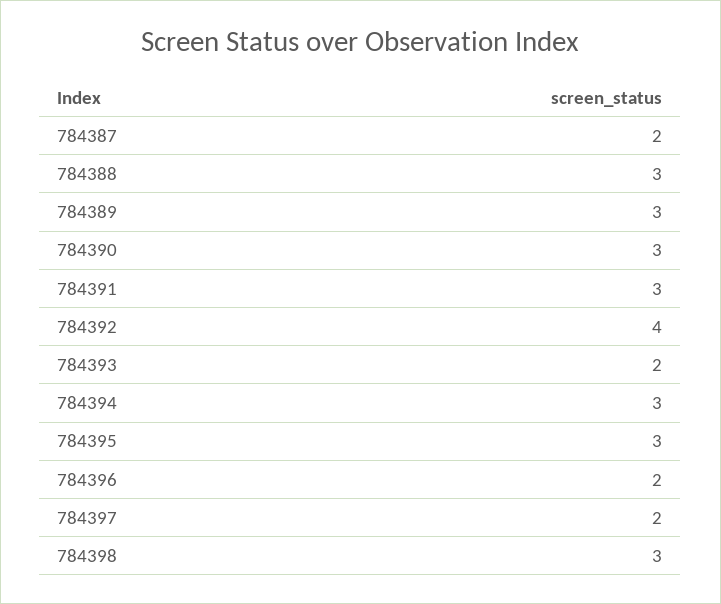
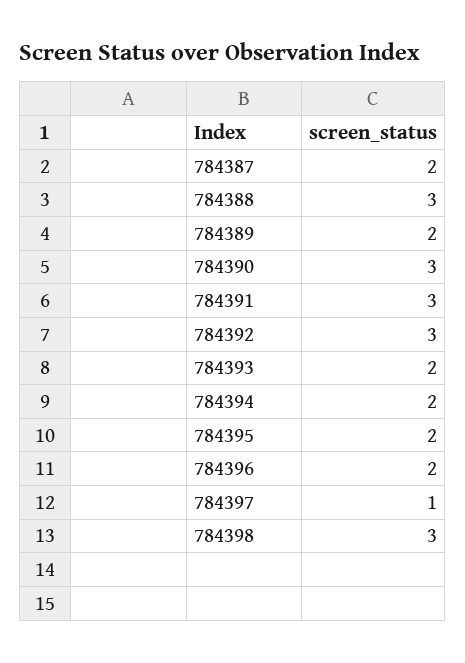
784389: 3 -> 2
784392: 4 -> 3
784394: 3 -> 2
784395: 3 -> 2
784397: 2 -> 1

